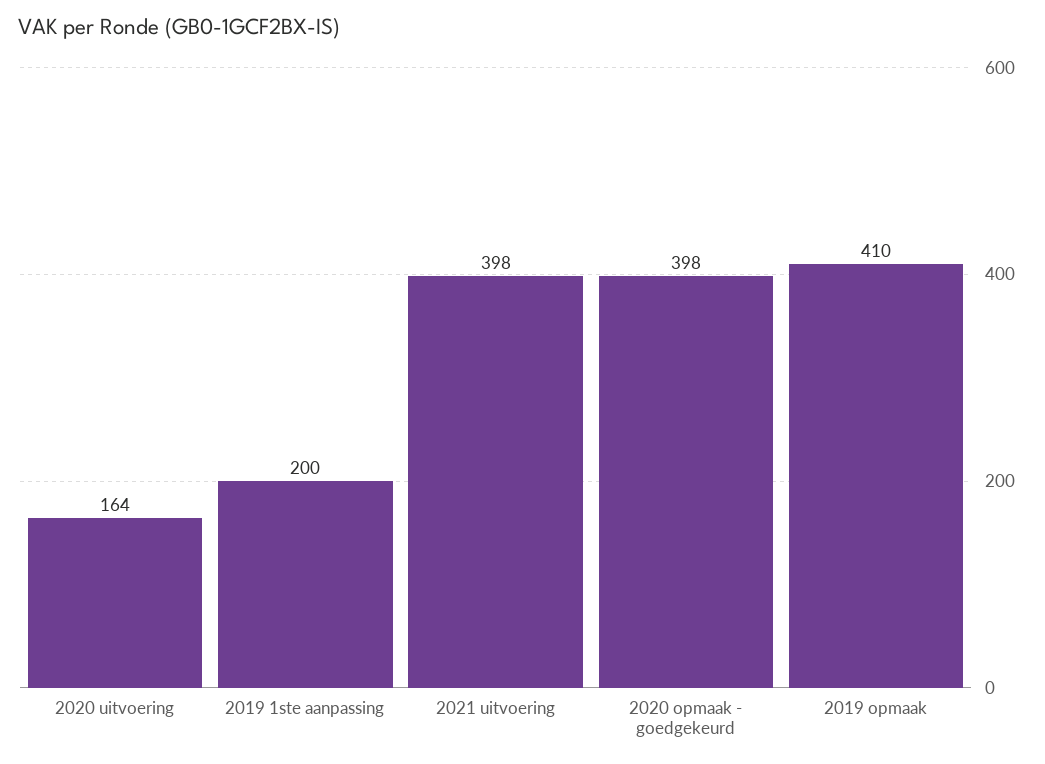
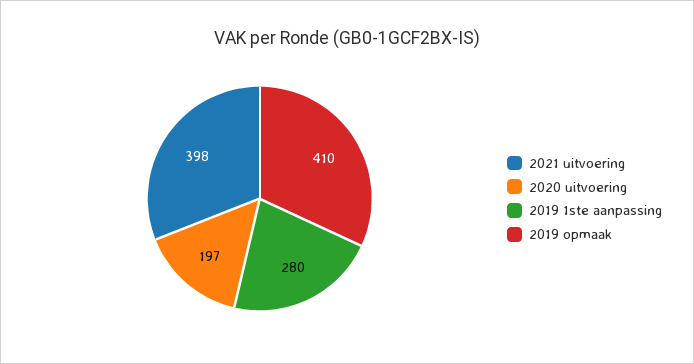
2020 uitvoering: 164 -> 197
2019 1ste aanpassing: 200 -> 280
2020 opmaak - goedgekeurd: 398 -> none

